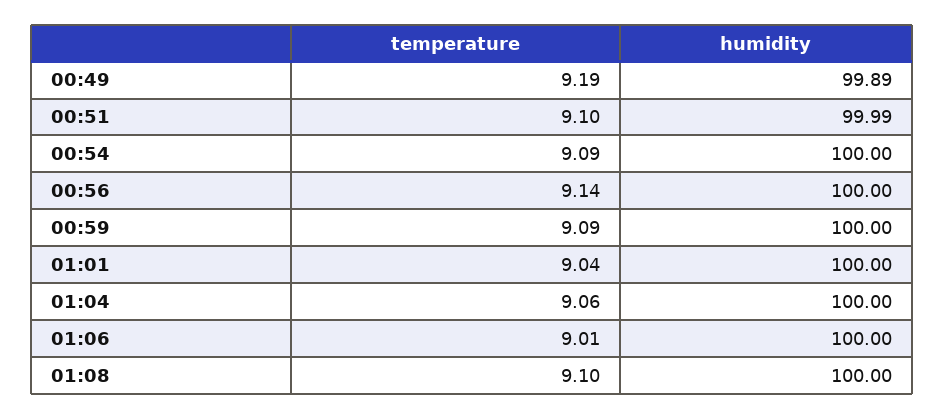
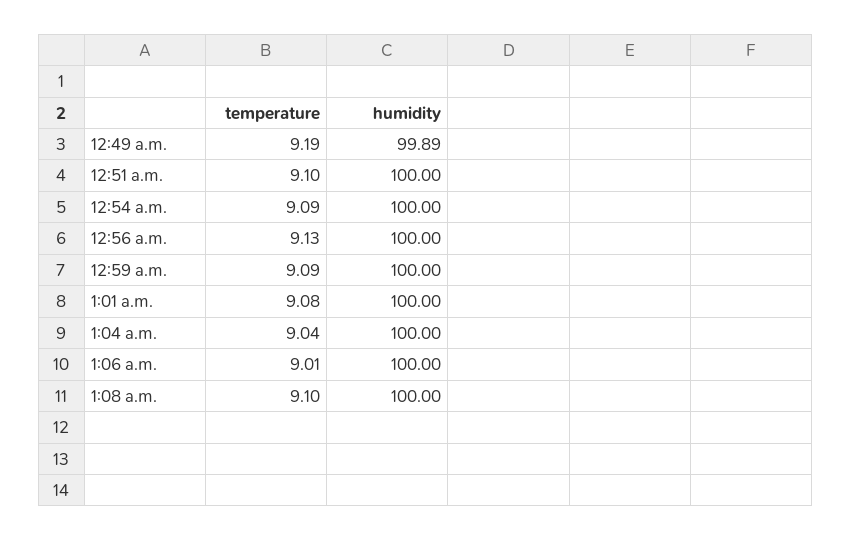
humidity, 00:51: 99.99 -> 100
temperature, 00:56: 9.14 -> 9.13
temperature, 01:01: 9.04 -> 9.08
temperature, 01:04: 9.06 -> 9.04

